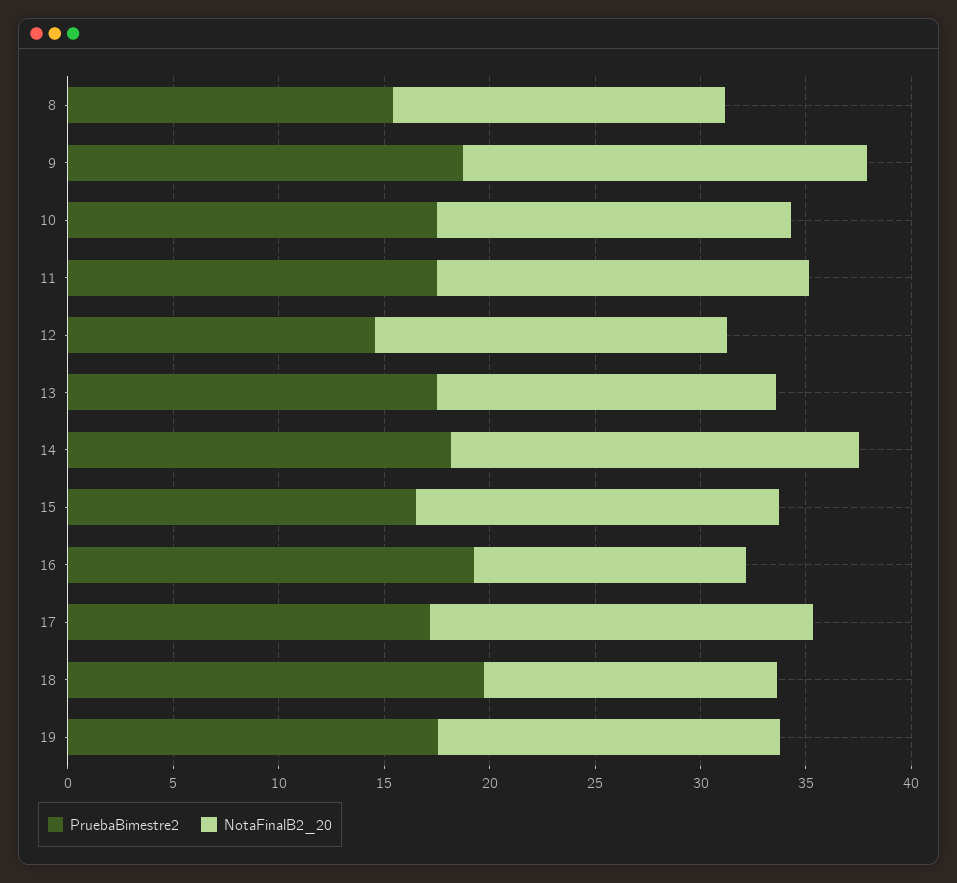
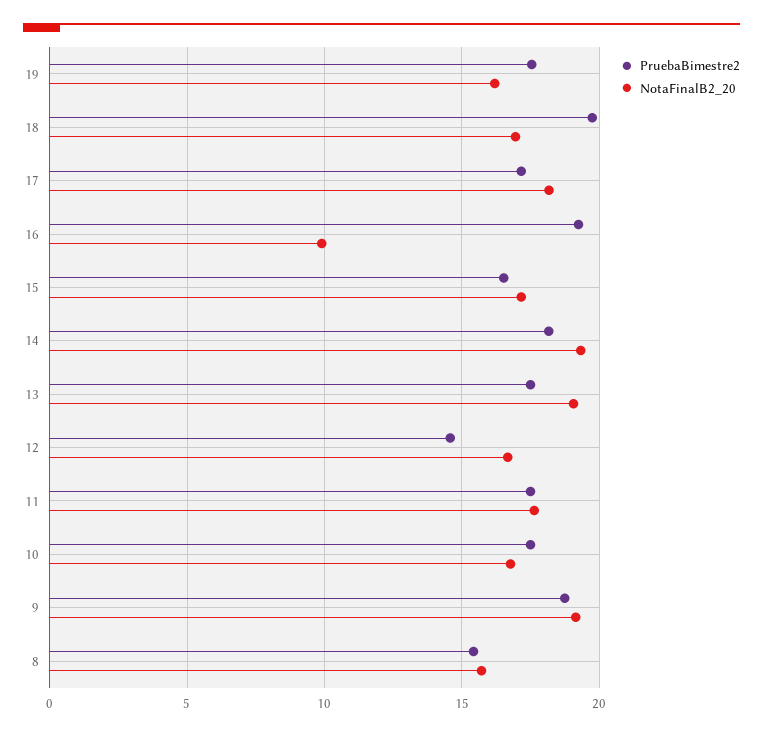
NotaFinalB2_20, 13: 16 -> 19
NotaFinalB2_20, 16: 13 -> 10
NotaFinalB2_20, 18: 14 -> 17

